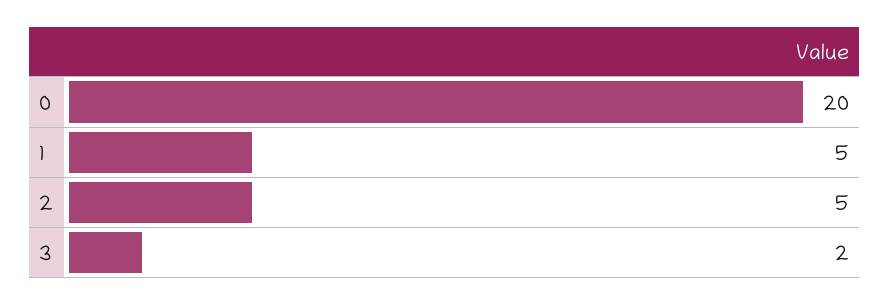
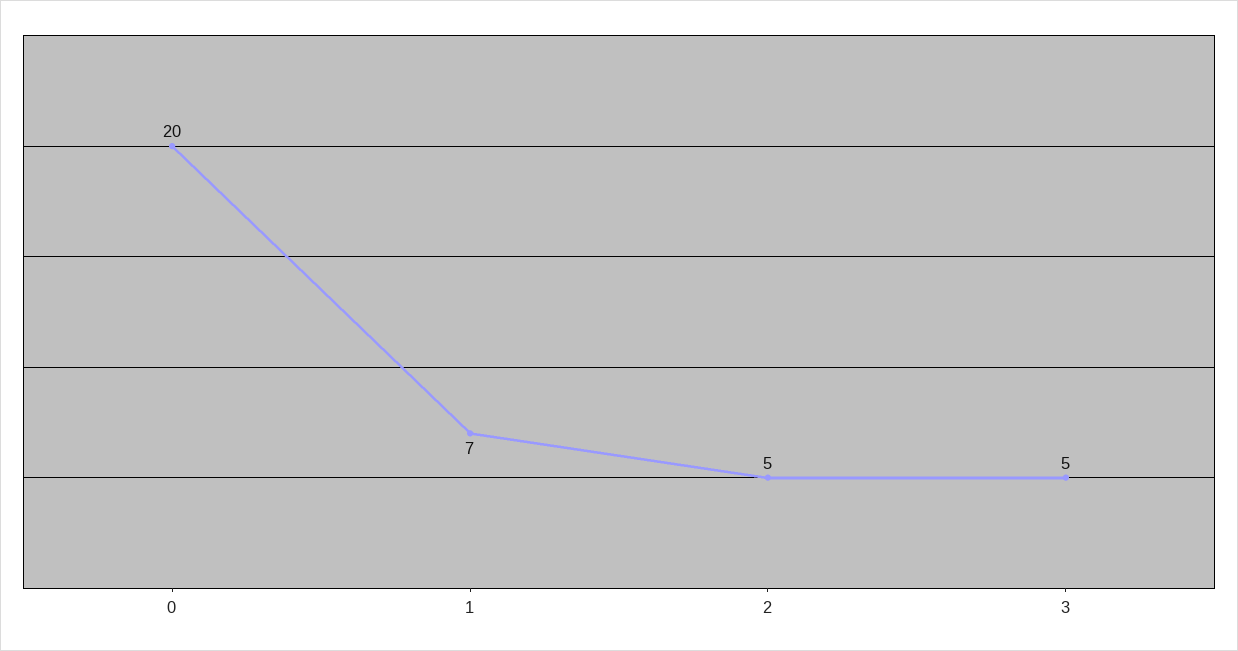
1: 5 -> 7
3: 2 -> 5

